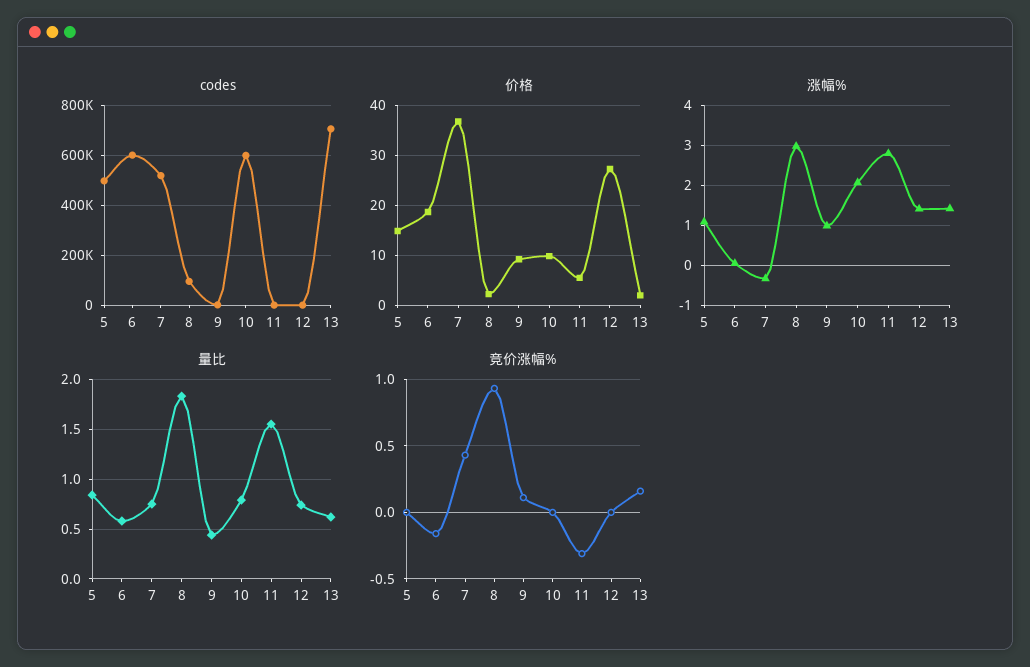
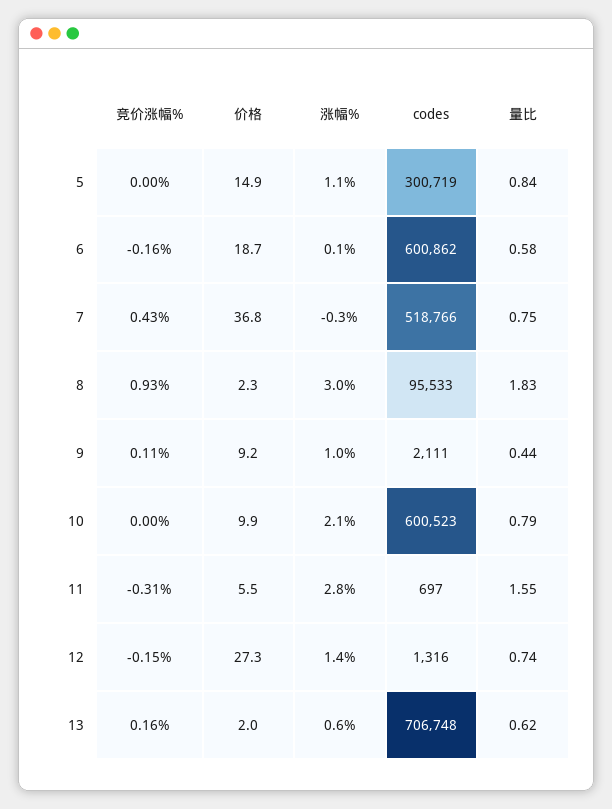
codes, 5: 500000 -> 300719
涨幅%, 13: 1.4 -> 0.6
竞价涨幅%, 12: 0 -> -0.15

